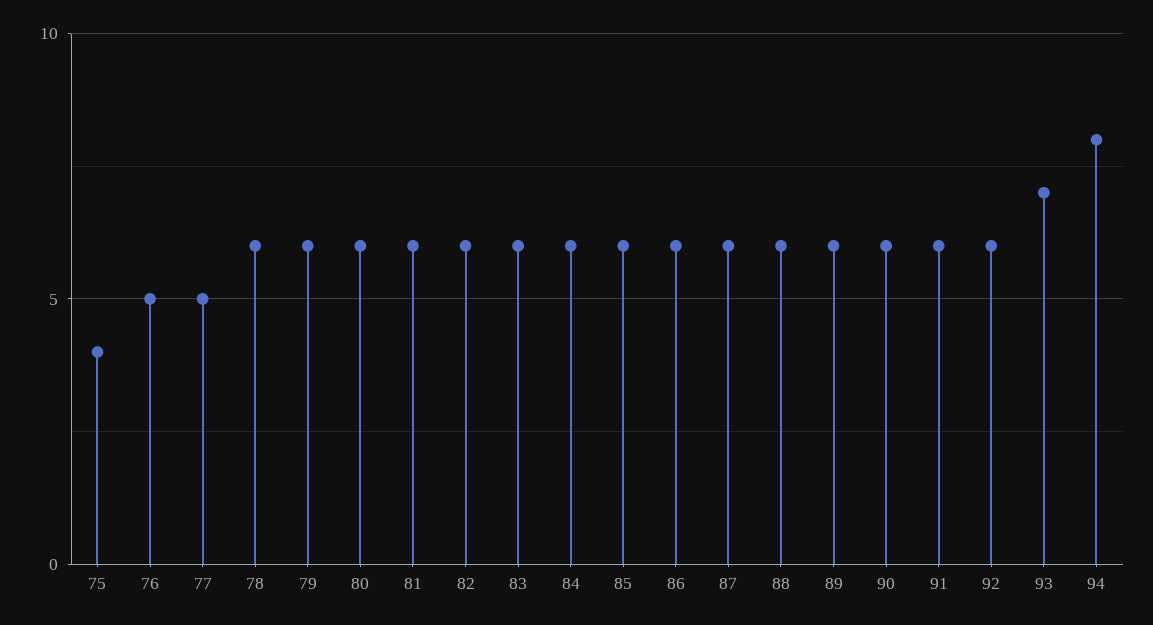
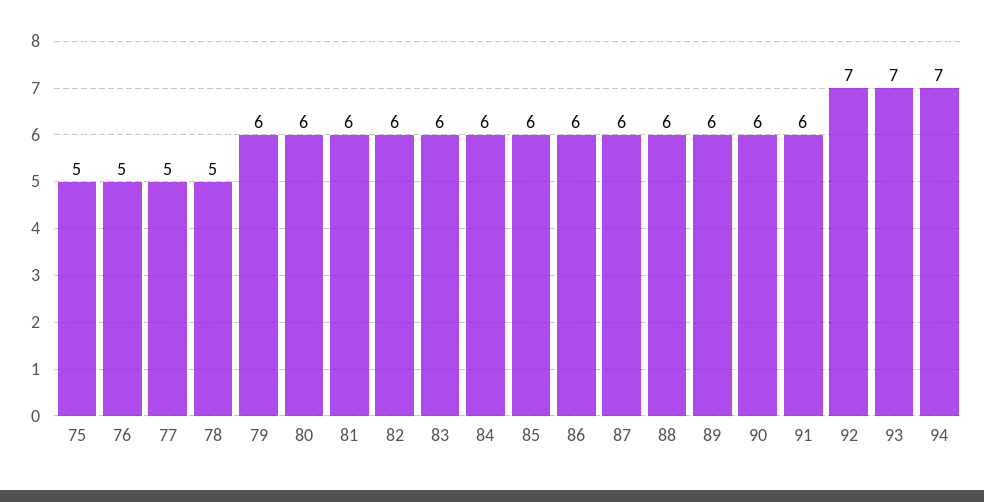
75: 4 -> 5
78: 6 -> 5
92: 6 -> 7
94: 8 -> 7

